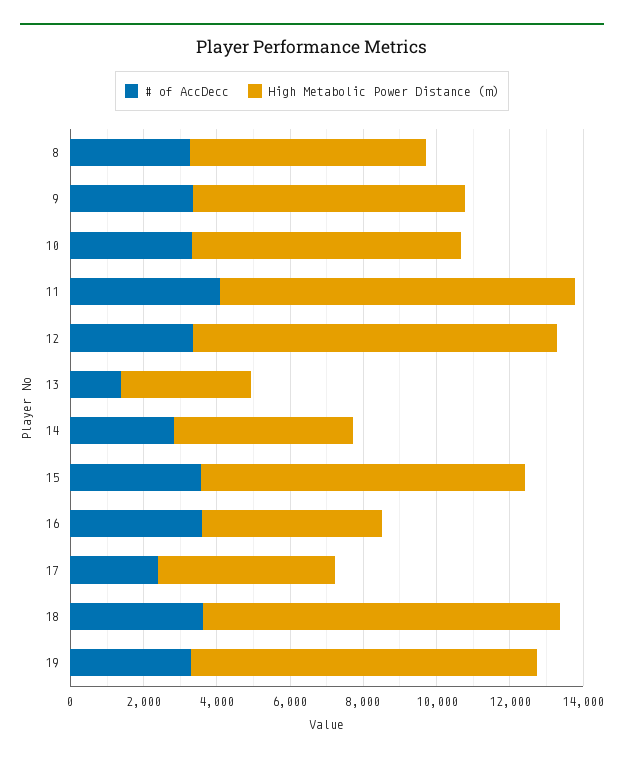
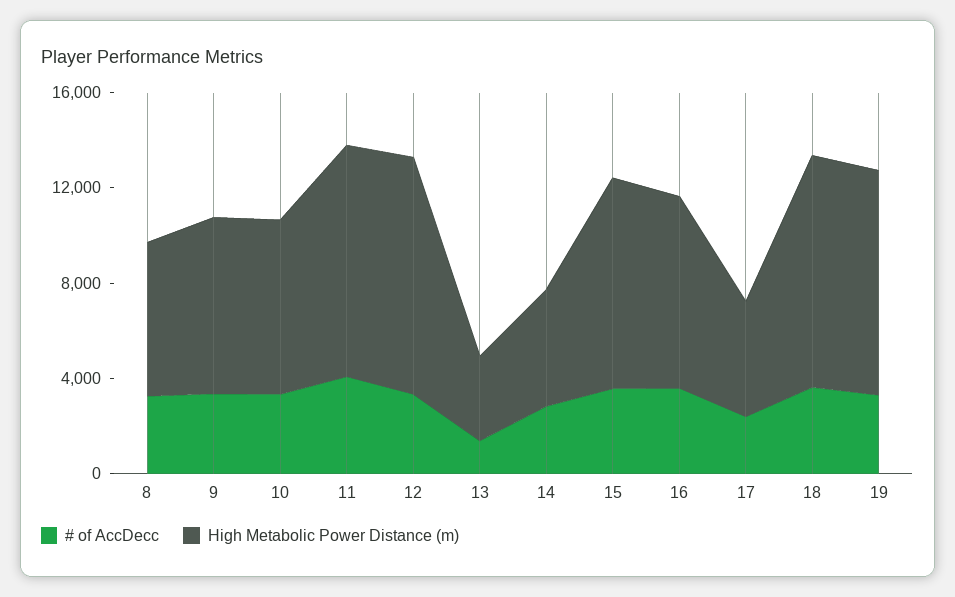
High Metabolic Power Distance (m), 16: 5000 -> 8000

